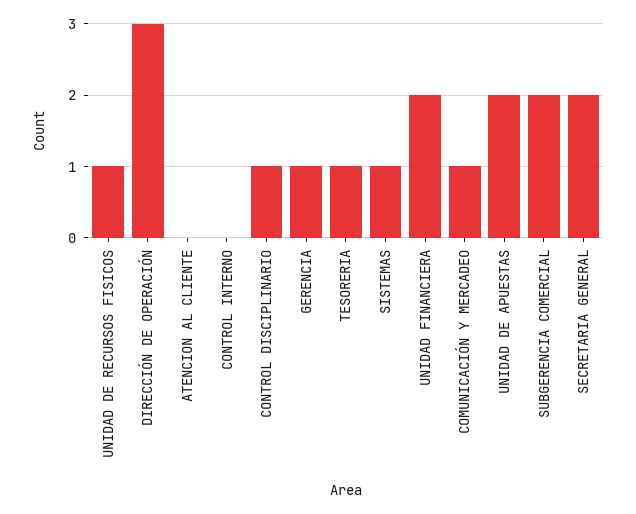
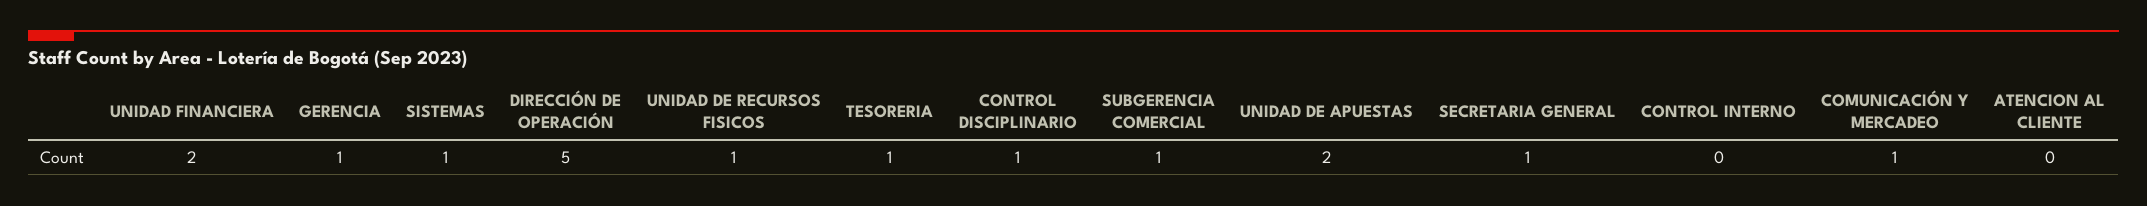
DIRECCIÓN DE OPERACIÓN: 3 -> 5
SUBGERENCIA COMERCIAL: 2 -> 1
SECRETARIA GENERAL: 2 -> 1

